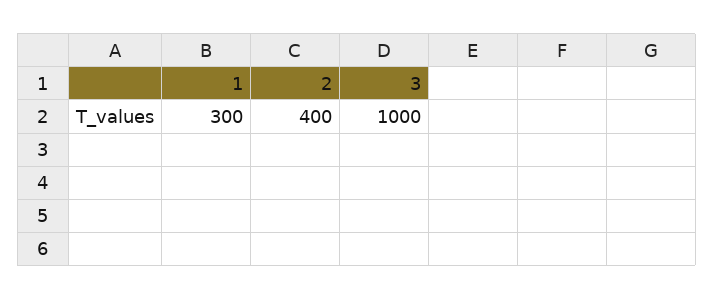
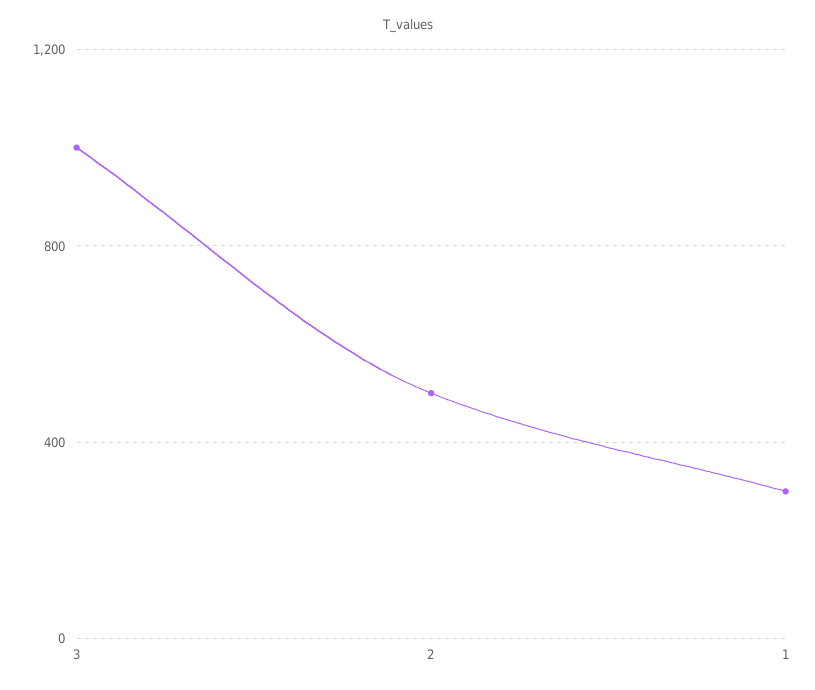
2: 400 -> 500

